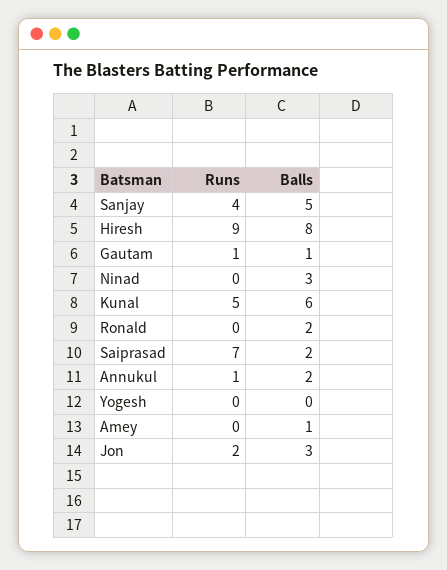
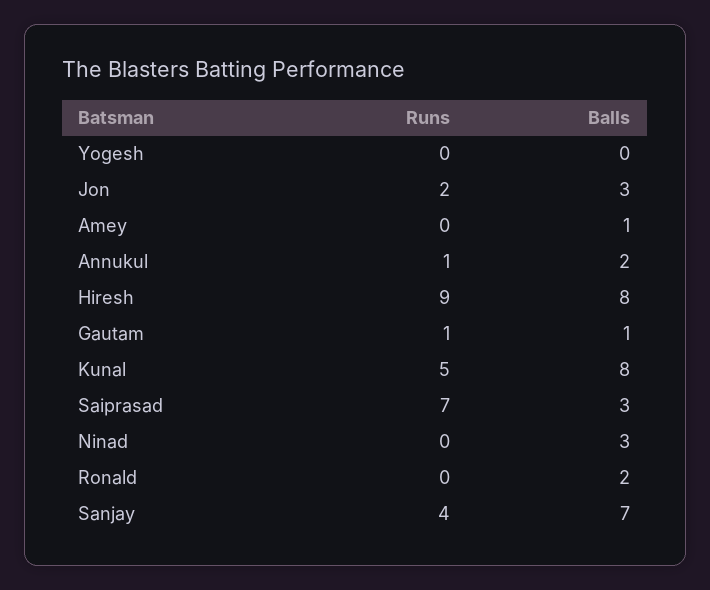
Balls, Sanjay: 5 -> 7
Balls, Kunal: 6 -> 8
Balls, Saiprasad: 2 -> 3

